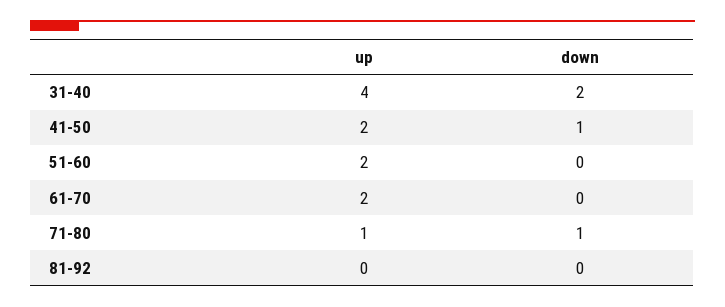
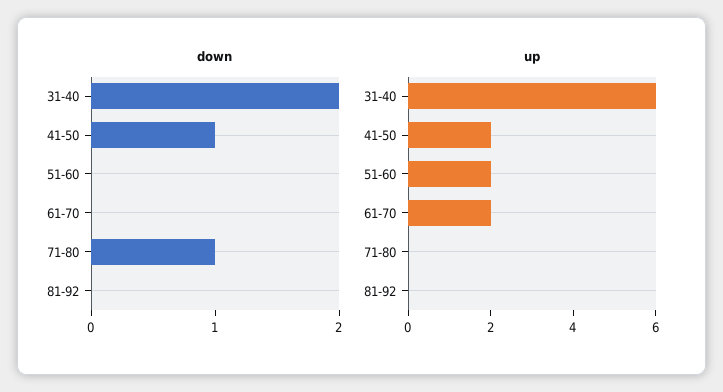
up, 31-40: 4 -> 6
up, 71-80: 1 -> 0

